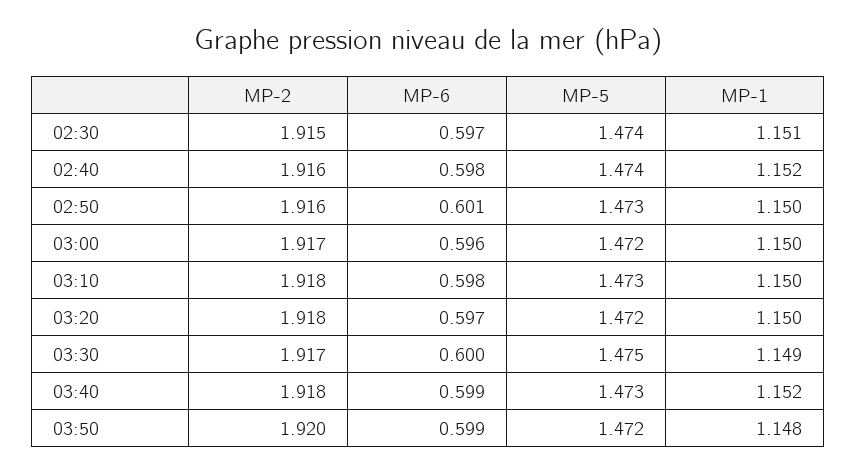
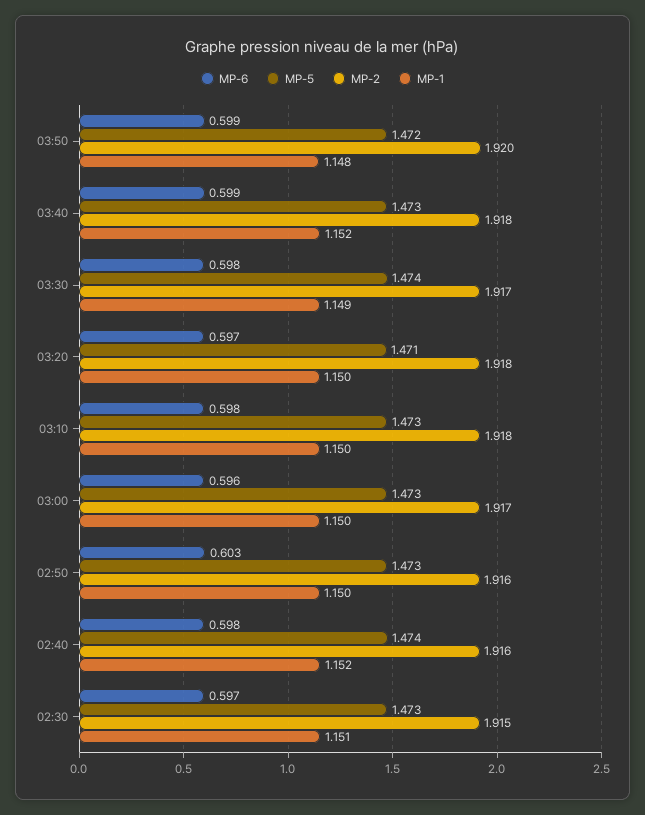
MP-5, 02:30: 1.474 -> 1.473
MP-6, 02:50: 0.601 -> 0.603
MP-5, 03:00: 1.472 -> 1.473
MP-5, 03:20: 1.472 -> 1.471
MP-6, 03:30: 0.6 -> 0.598
MP-5, 03:30: 1.475 -> 1.474

